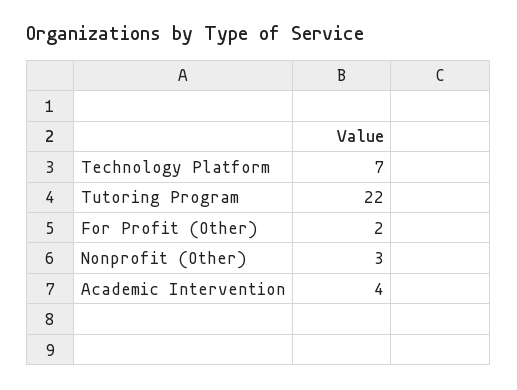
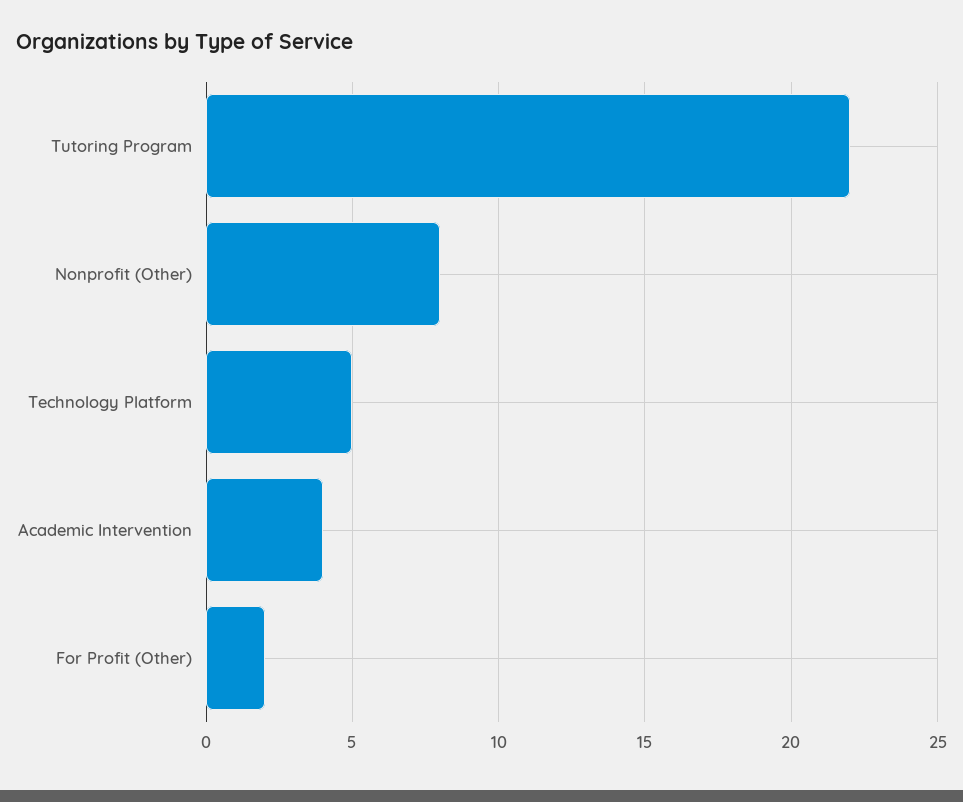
Technology Platform: 7 -> 5
Nonprofit (Other): 3 -> 8

